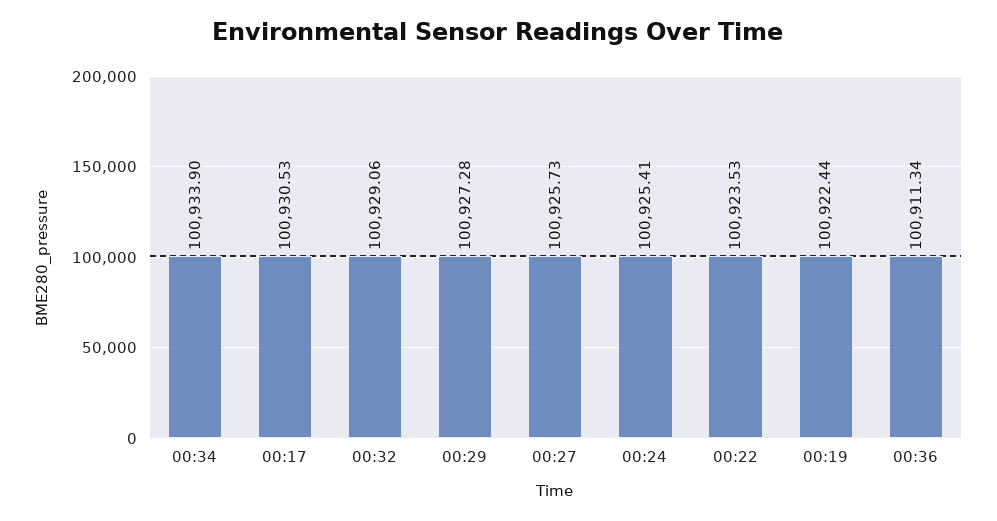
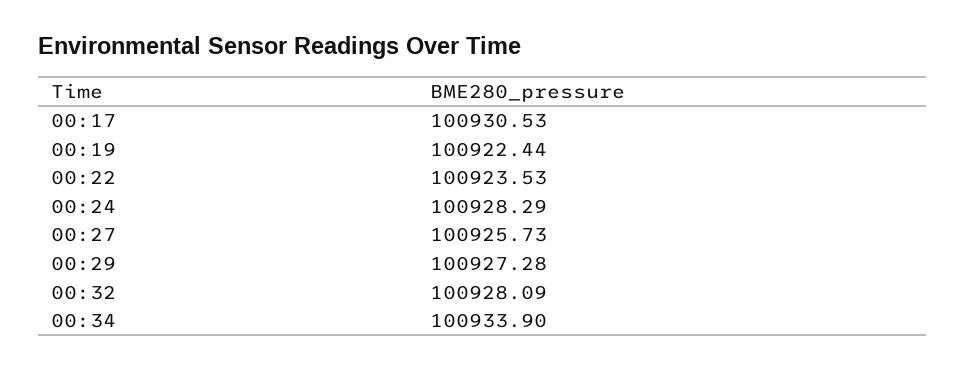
00:32: 100929.06 -> 100928.09
00:24: 100925.41 -> 100928.29
00:36: 100911.34 -> none

